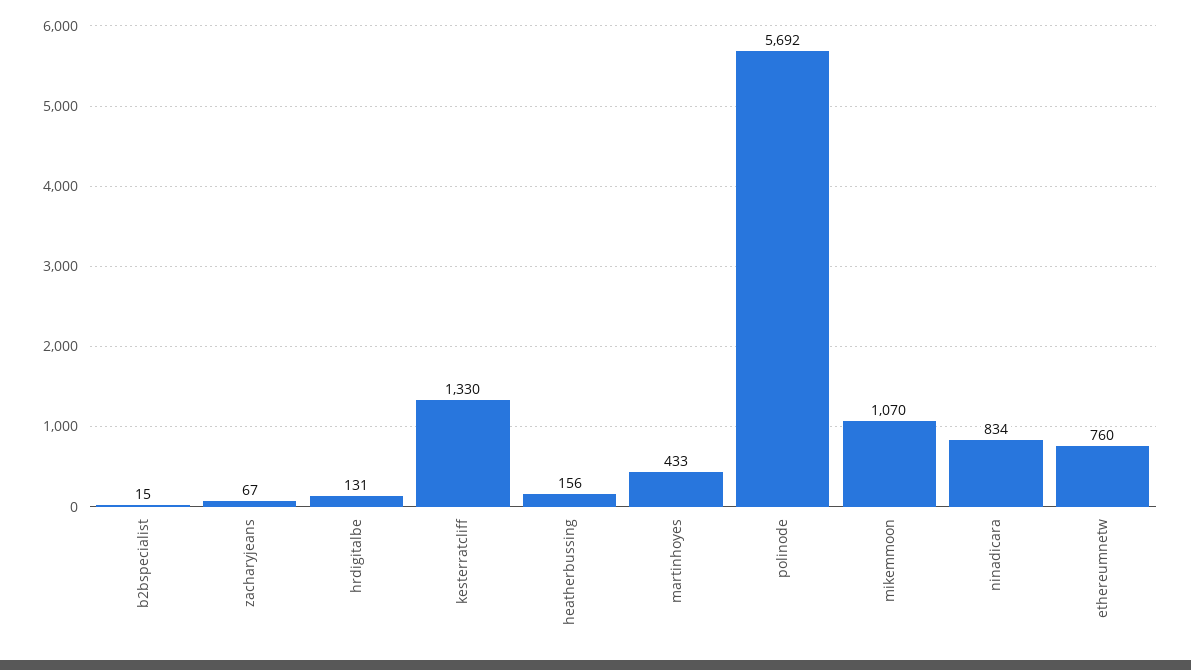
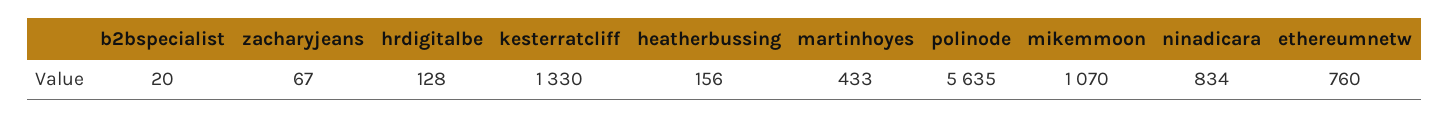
b2bspecialist: 15 -> 20
hrdigitalbe: 131 -> 128
polinode: 5692 -> 5635

